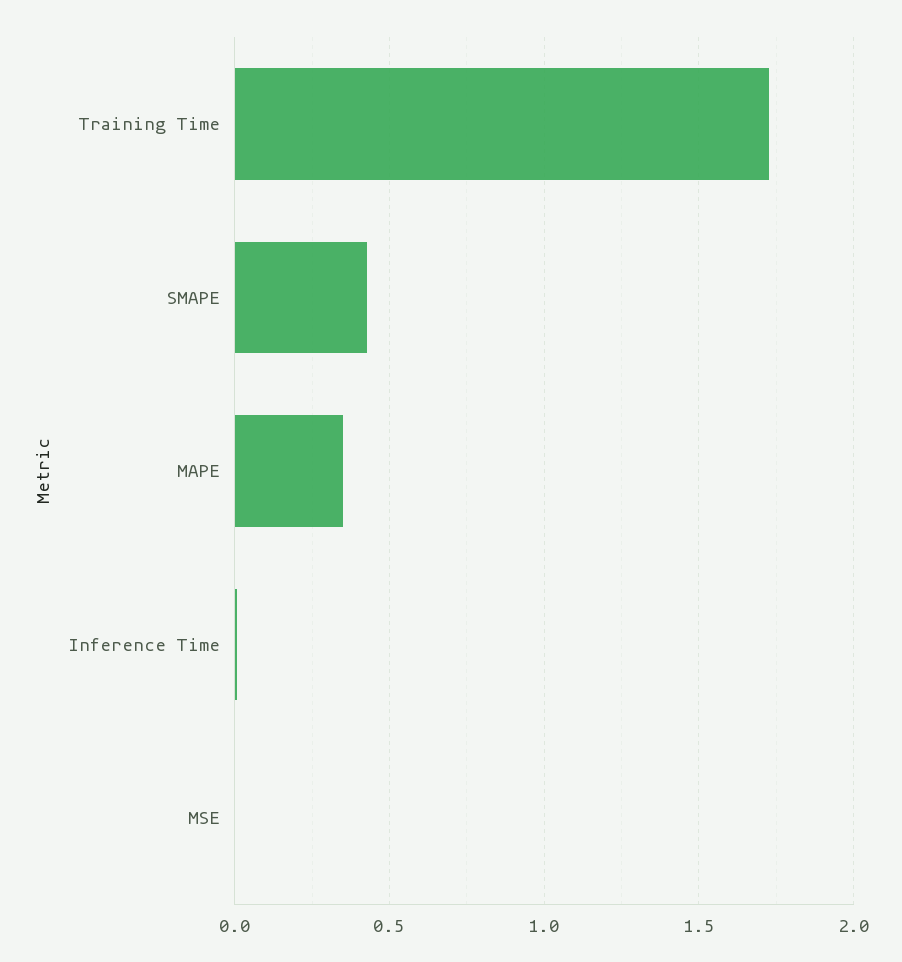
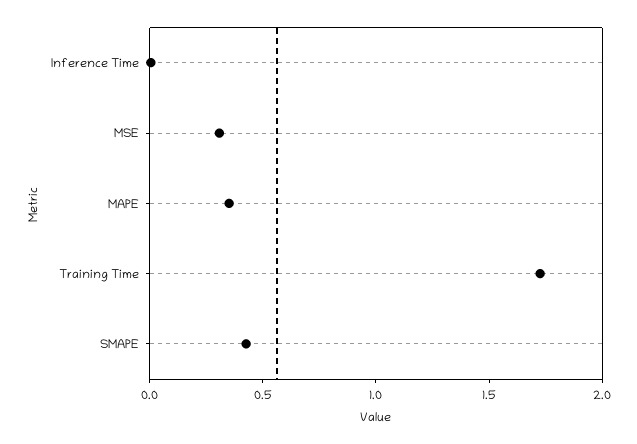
MSE: 0 -> 0.3

